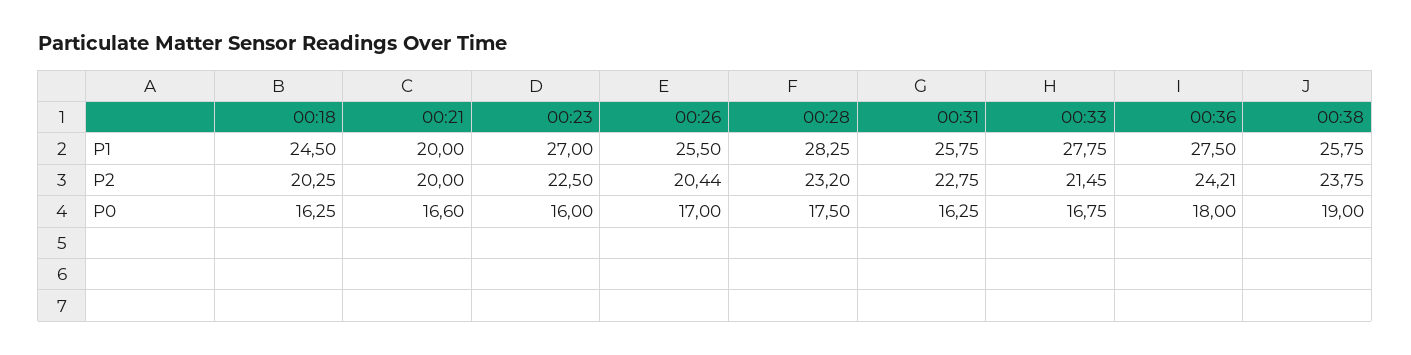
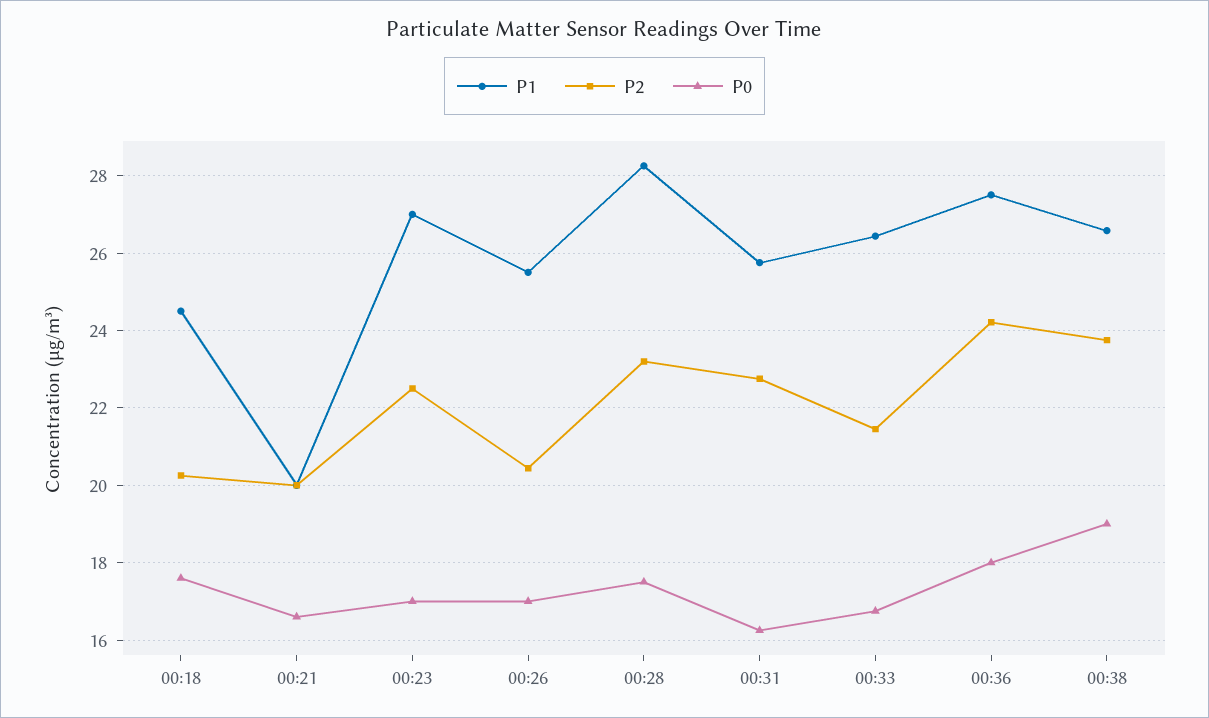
P1, 00:33: 27.75 -> 26.4
P1, 00:38: 25.75 -> 26.6
P0, 00:18: 16.25 -> 17.6
P0, 00:23: 16 -> 17

